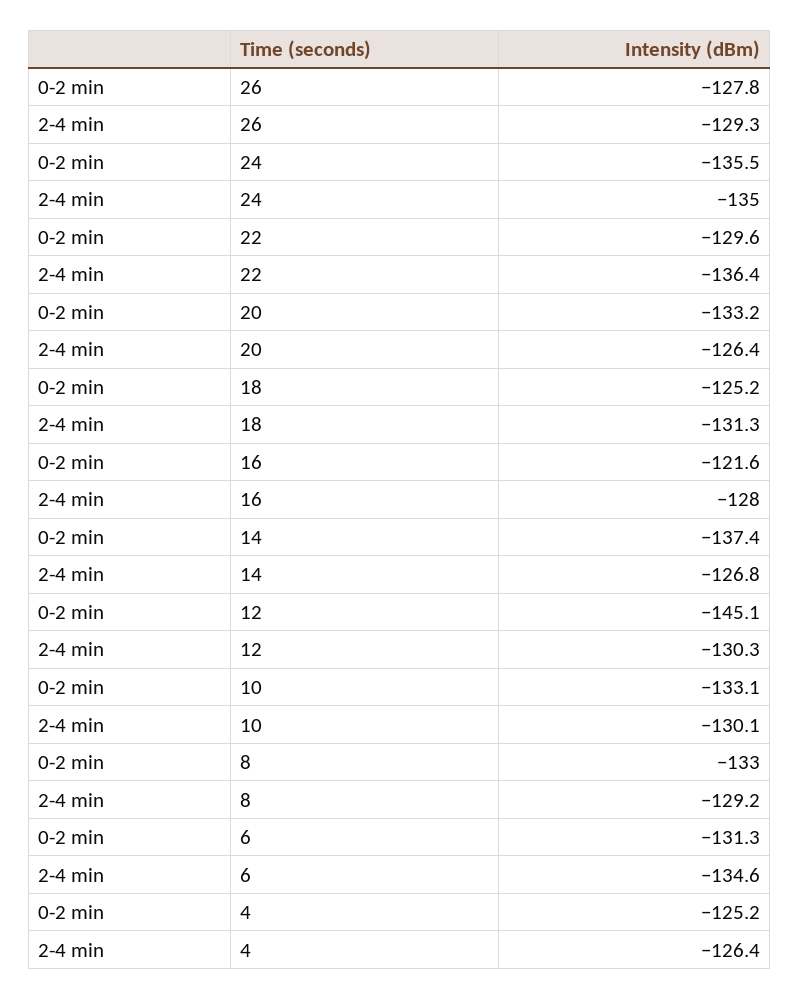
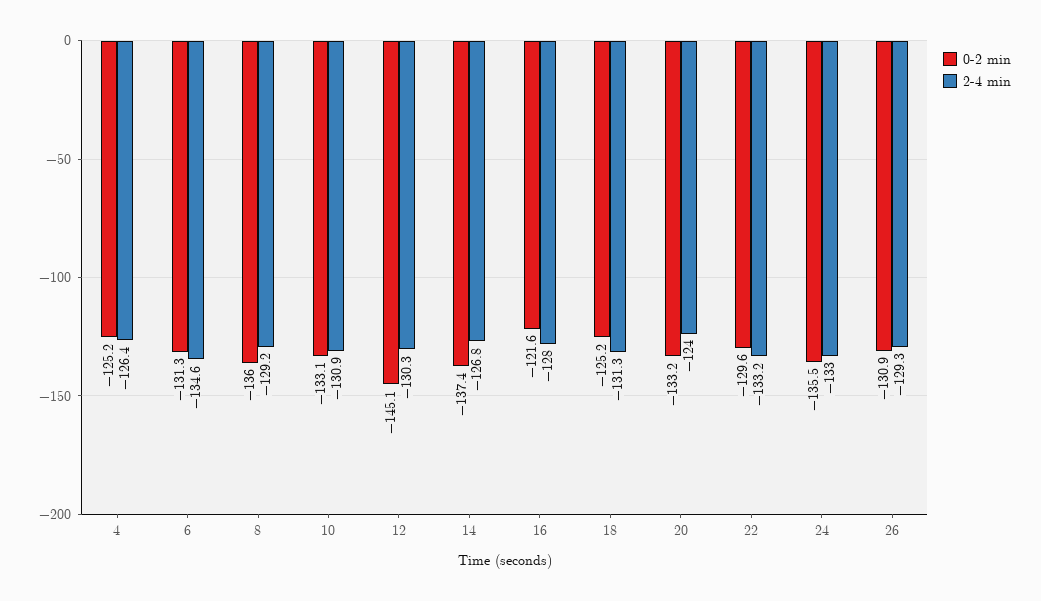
0-2 min, 26: -127.8 -> -130.9
2-4 min, 24: -135 -> -133
2-4 min, 22: -136.4 -> -133.2
2-4 min, 20: -126.4 -> -124
2-4 min, 10: -130.1 -> -130.9
0-2 min, 8: -133 -> -136

